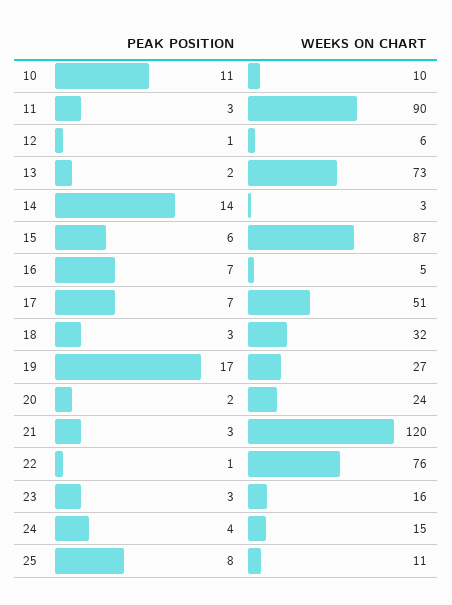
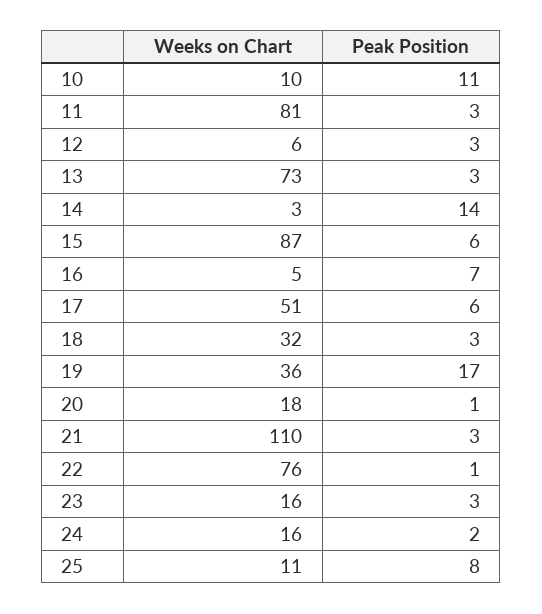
WEEKS ON CHART, 11: 90 -> 81
PEAK POSITION, 12: 1 -> 3
PEAK POSITION, 13: 2 -> 3
PEAK POSITION, 17: 7 -> 6
WEEKS ON CHART, 19: 27 -> 36
PEAK POSITION, 20: 2 -> 1
WEEKS ON CHART, 20: 24 -> 18
WEEKS ON CHART, 21: 120 -> 110
PEAK POSITION, 24: 4 -> 2
WEEKS ON CHART, 24: 15 -> 16

